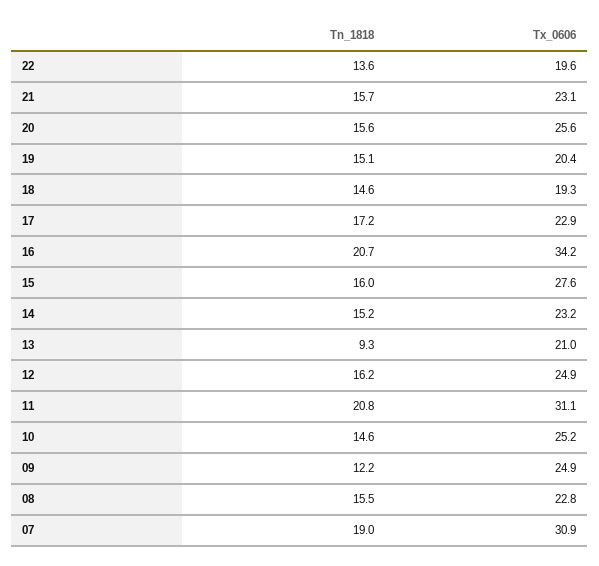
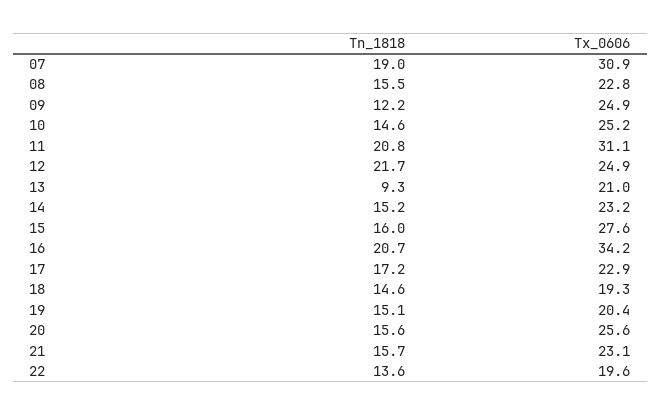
Tn_1818, 12: 16.2 -> 21.7

